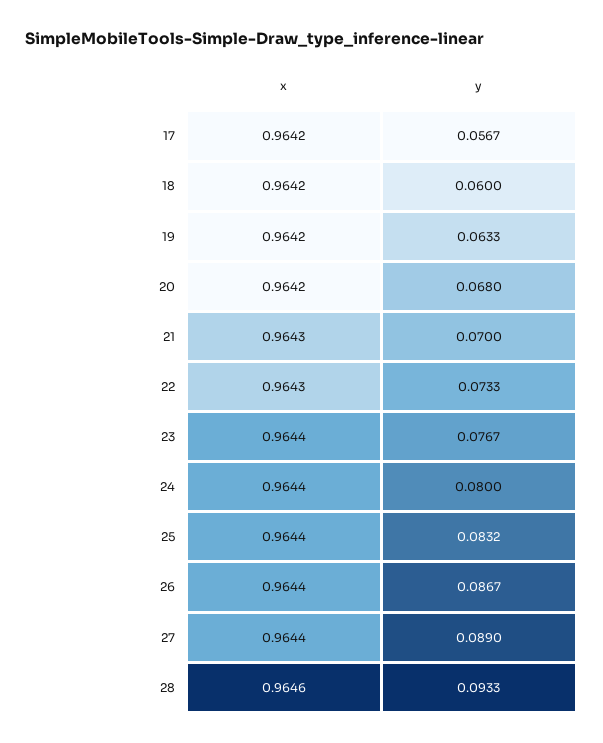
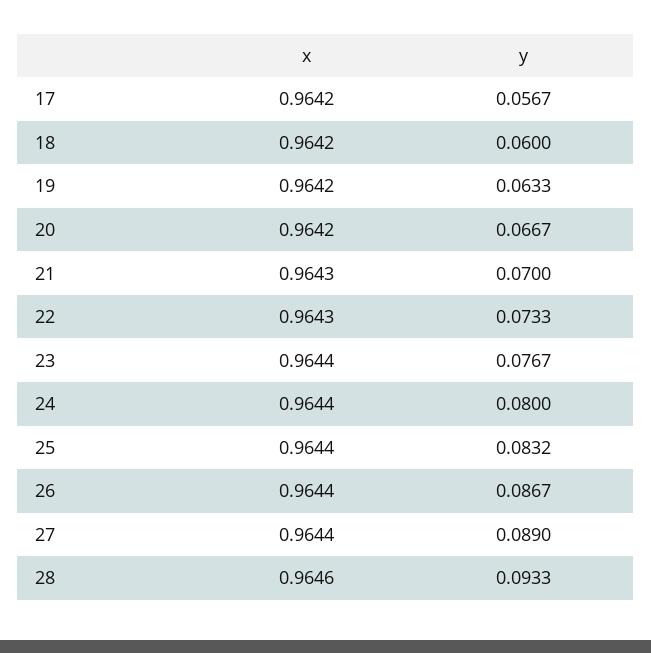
y, 20: 0.068 -> 0.0667

